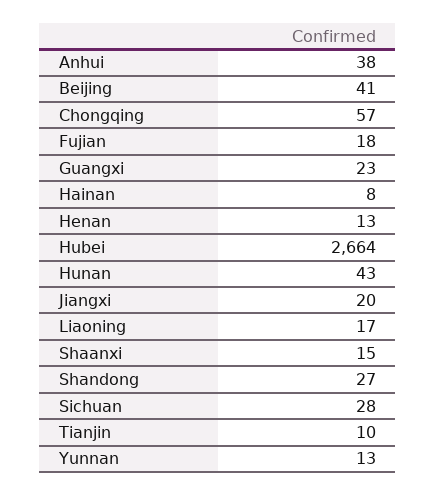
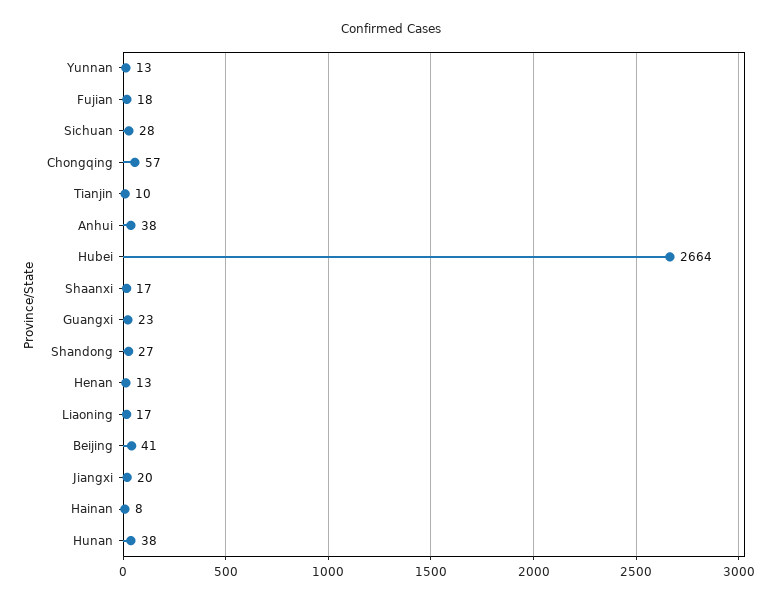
Hunan: 43 -> 38
Shaanxi: 15 -> 17

